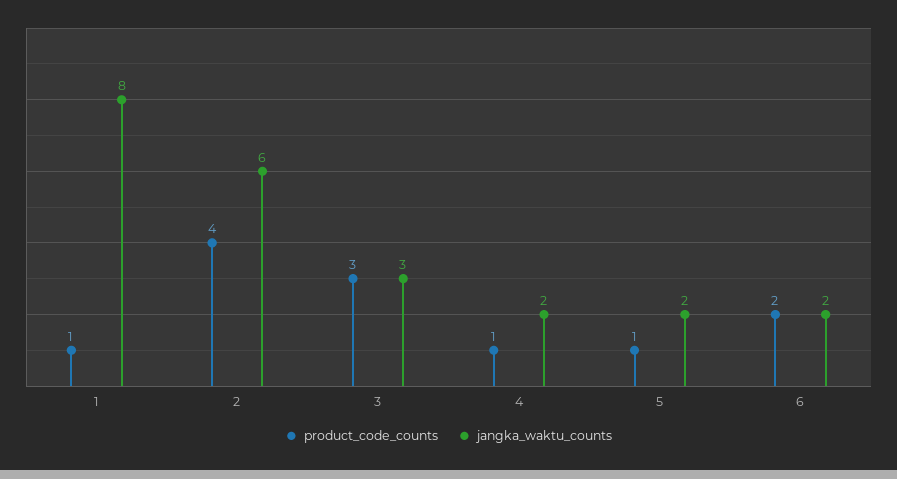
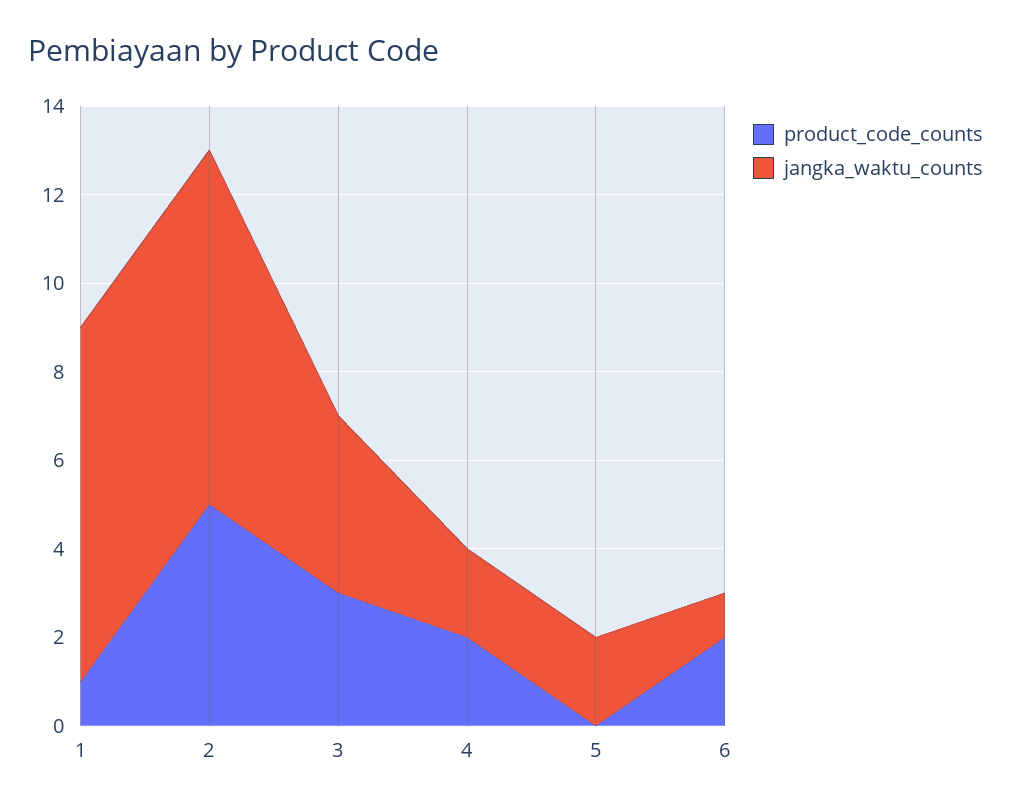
product_code_counts, 2: 4 -> 5
jangka_waktu_counts, 2: 6 -> 8
jangka_waktu_counts, 3: 3 -> 4
product_code_counts, 4: 1 -> 2
product_code_counts, 5: 1 -> 0
jangka_waktu_counts, 6: 2 -> 1

